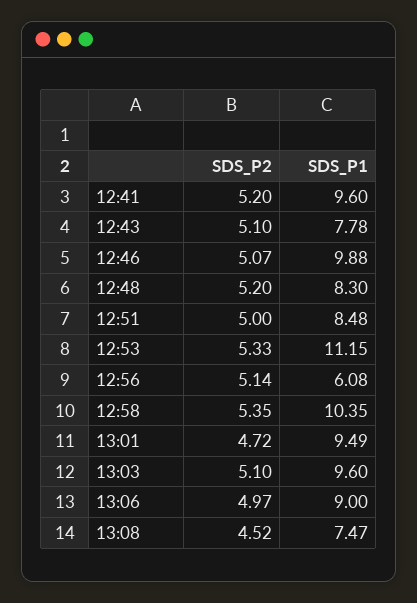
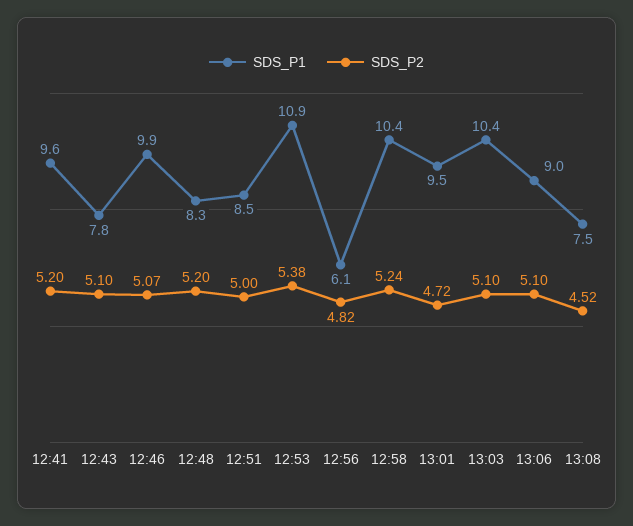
SDS_P2, 12:53: 5.33 -> 5.38
SDS_P1, 12:53: 11.15 -> 10.9
SDS_P2, 12:56: 5.14 -> 4.82
SDS_P2, 12:58: 5.35 -> 5.24
SDS_P1, 13:03: 9.6 -> 10.4
SDS_P2, 13:06: 4.97 -> 5.1

